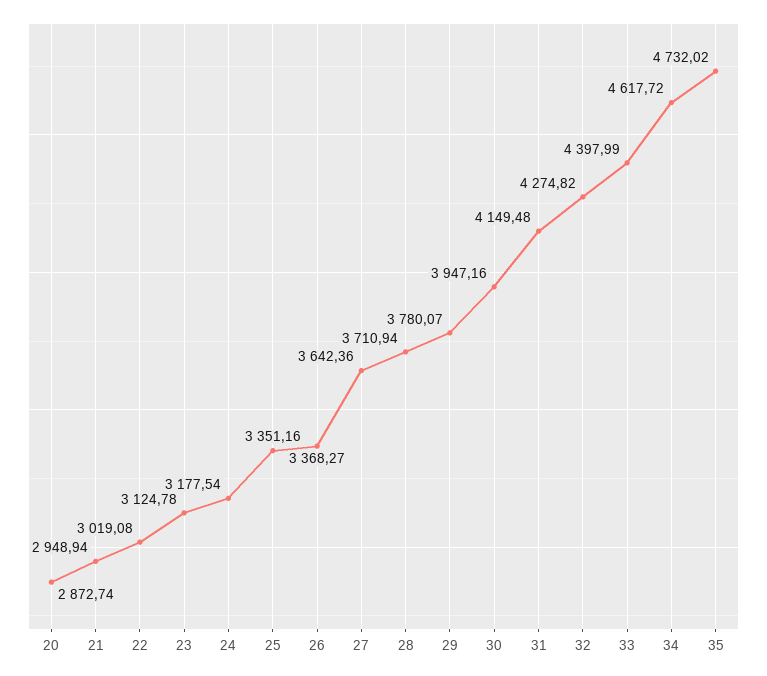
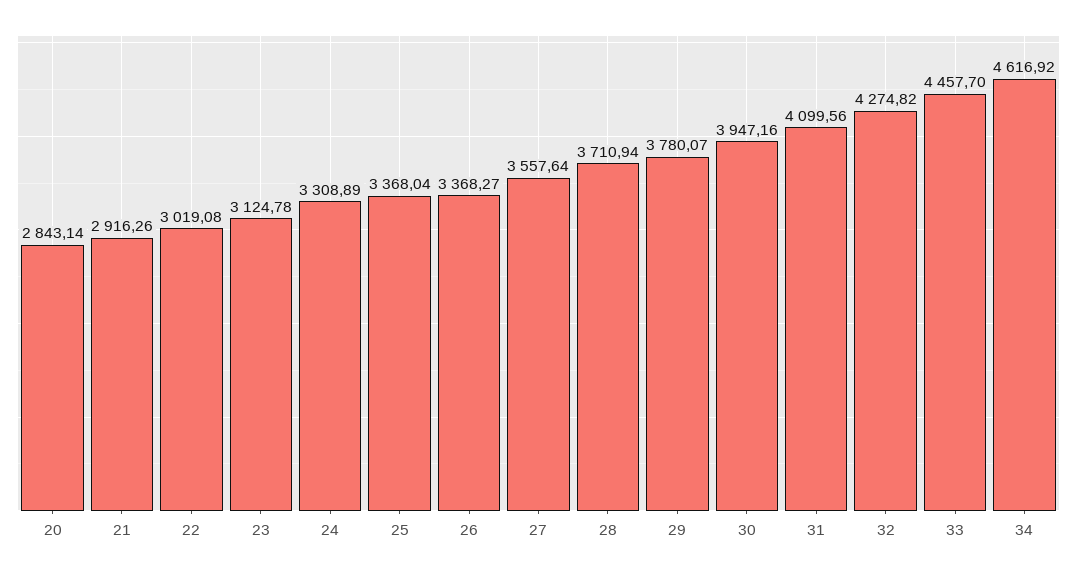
20: 2872.74 -> 2843.14
21: 2948.94 -> 2916.26
24: 3177.54 -> 3308.89
25: 3351.16 -> 3368.04
27: 3642.36 -> 3557.64
31: 4149.48 -> 4099.56
33: 4397.99 -> 4457.7
34: 4617.72 -> 4616.92
35: 4732.02 -> none

